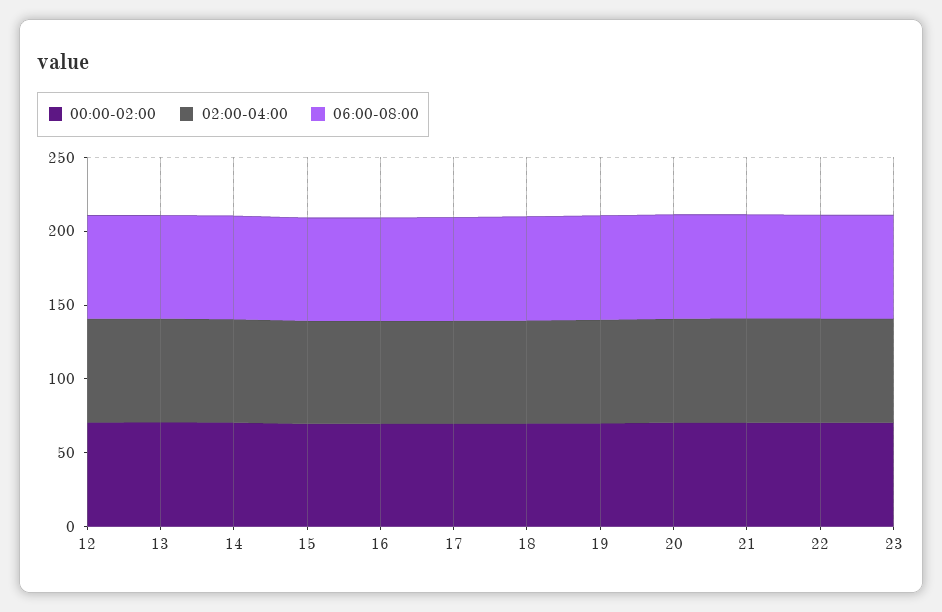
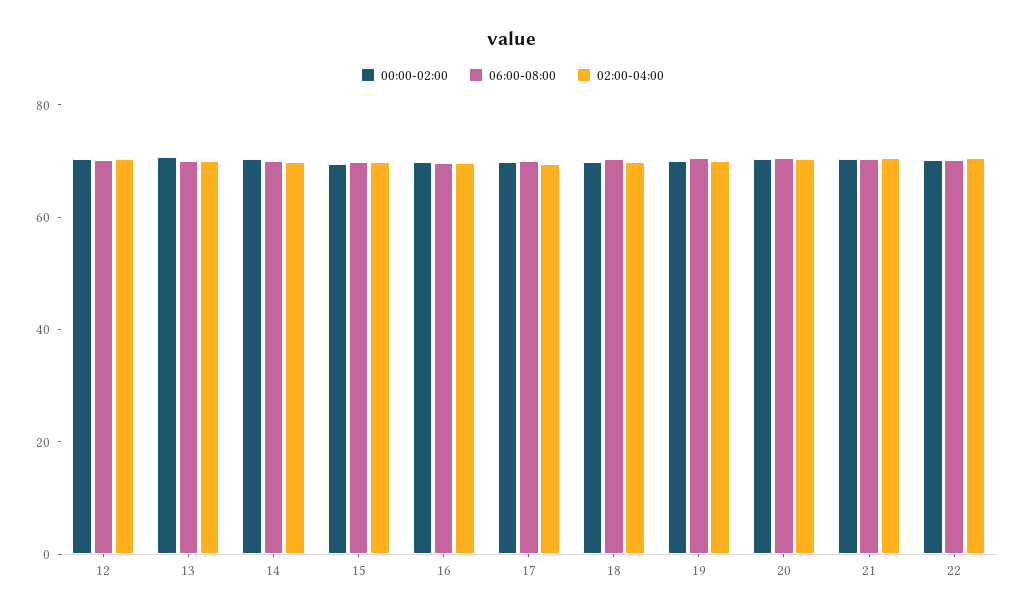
00:00-02:00, 23: 70 -> none
02:00-04:00, 23: 70 -> none
06:00-08:00, 23: 70 -> none

